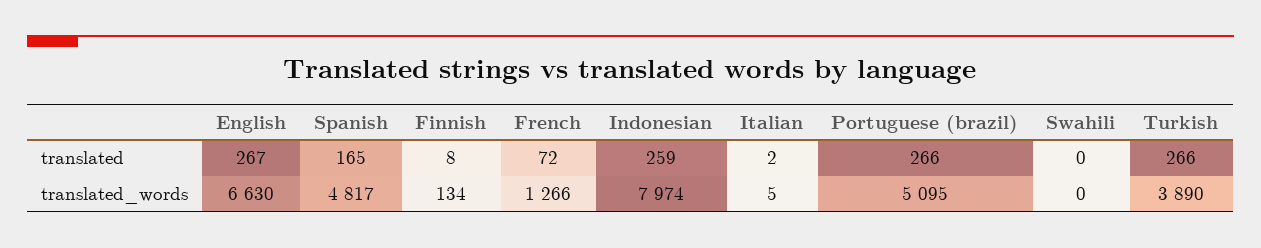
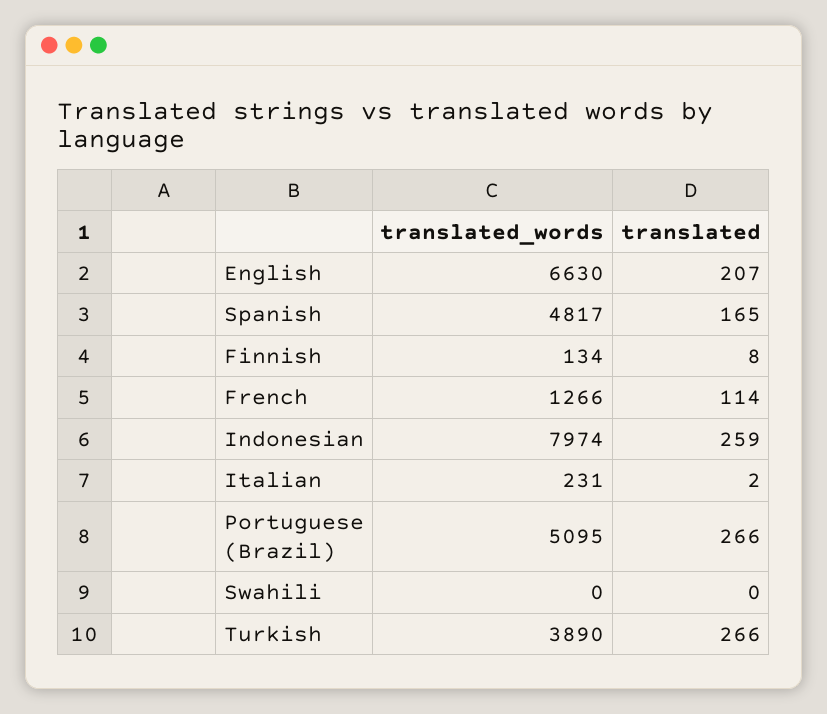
English, translated: 267 -> 207
French, translated: 72 -> 114
Italian, translated_words: 5 -> 231

